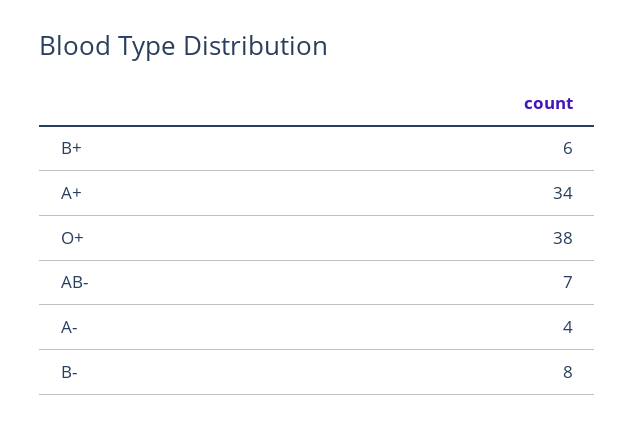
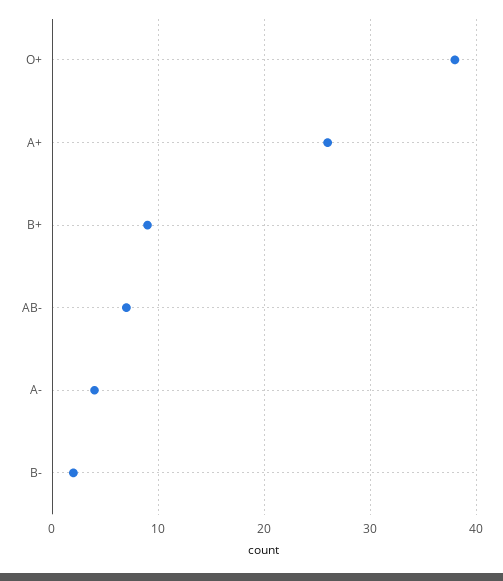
B+: 6 -> 9
A+: 34 -> 26
B-: 8 -> 2

